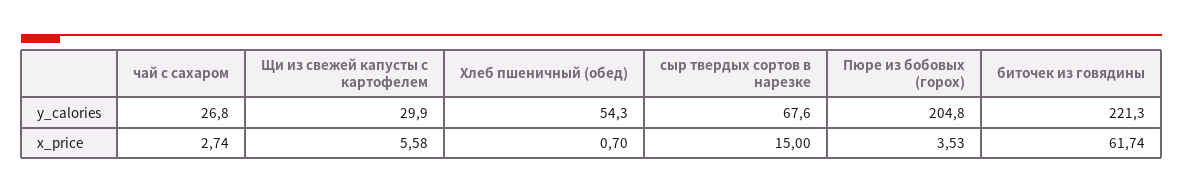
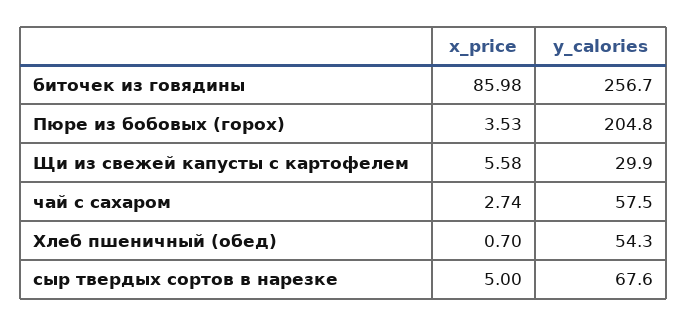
чай с сахаром, y_calories: 26.8 -> 57.5
биточек из говядины, y_calories: 221.3 -> 256.7
сыр твердых сортов в нарезке, x_price: 15 -> 5
биточек из говядины, x_price: 61.74 -> 85.98

